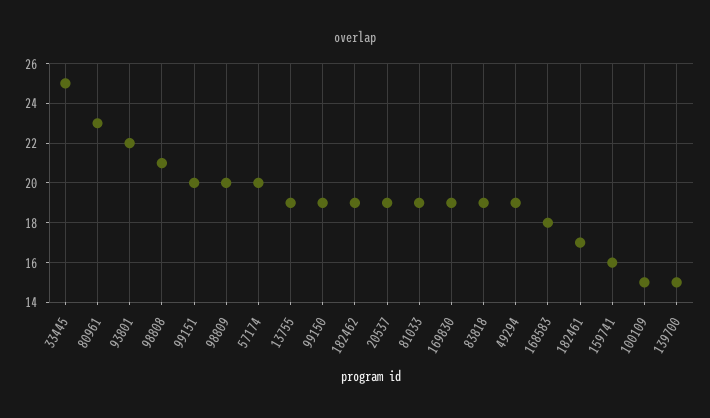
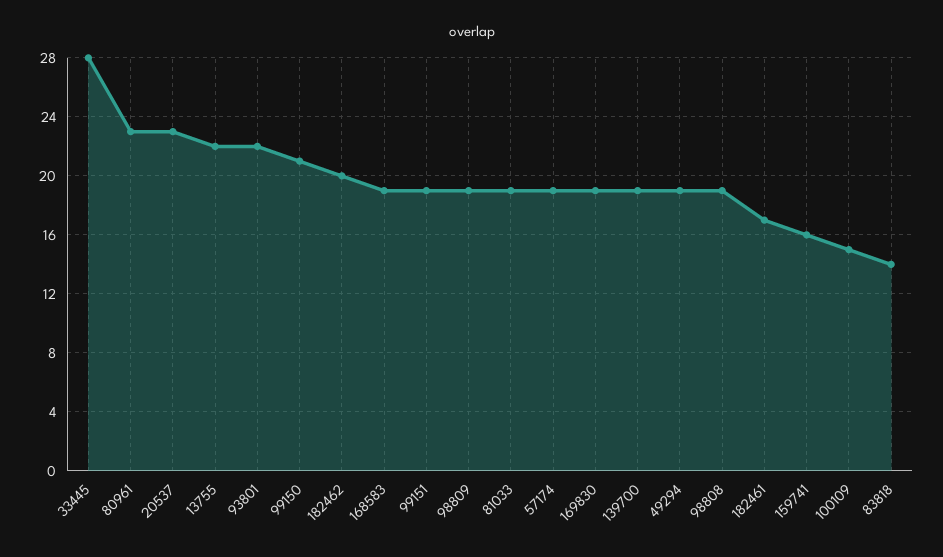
33445: 25 -> 28
98808: 21 -> 19
99151: 20 -> 19
98809: 20 -> 19
57174: 20 -> 19
13755: 19 -> 22
99150: 19 -> 21
182462: 19 -> 20
20537: 19 -> 23
83818: 19 -> 14
168583: 18 -> 19
139700: 15 -> 19

